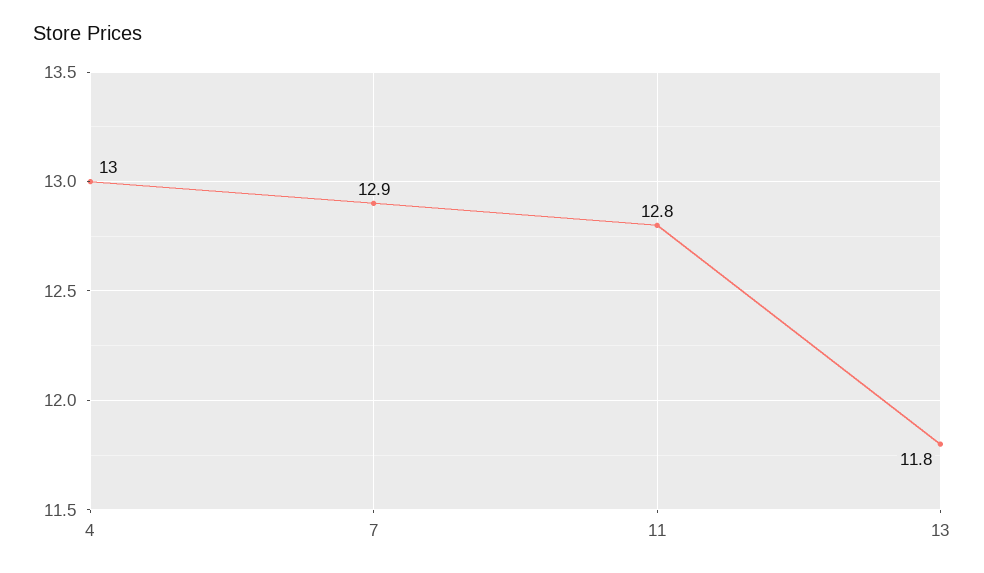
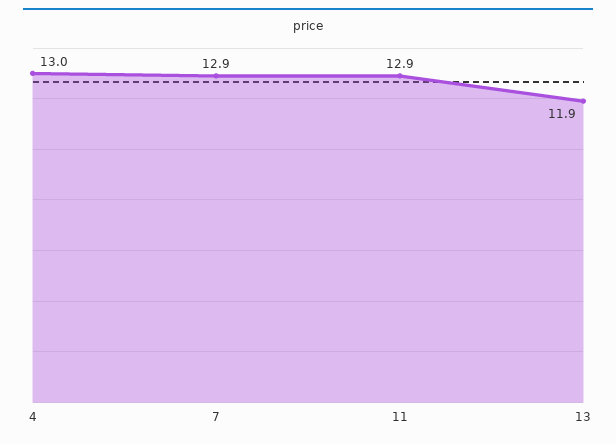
11: 12.8 -> 12.9
13: 11.8 -> 11.9

